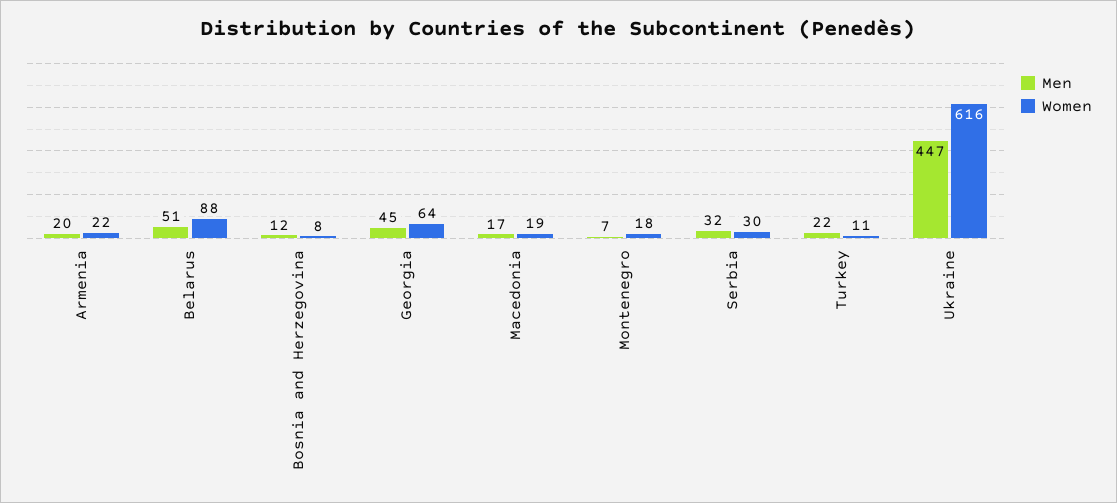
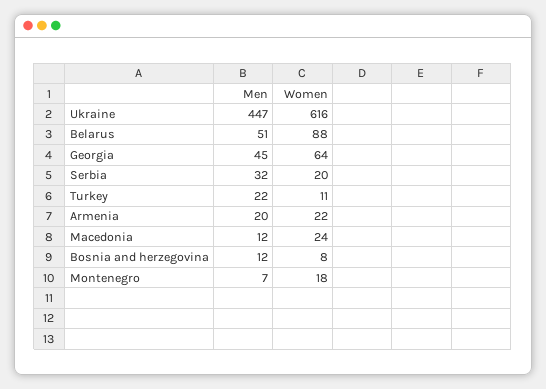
Men, Macedonia: 17 -> 12
Women, Macedonia: 19 -> 24
Women, Serbia: 30 -> 20

